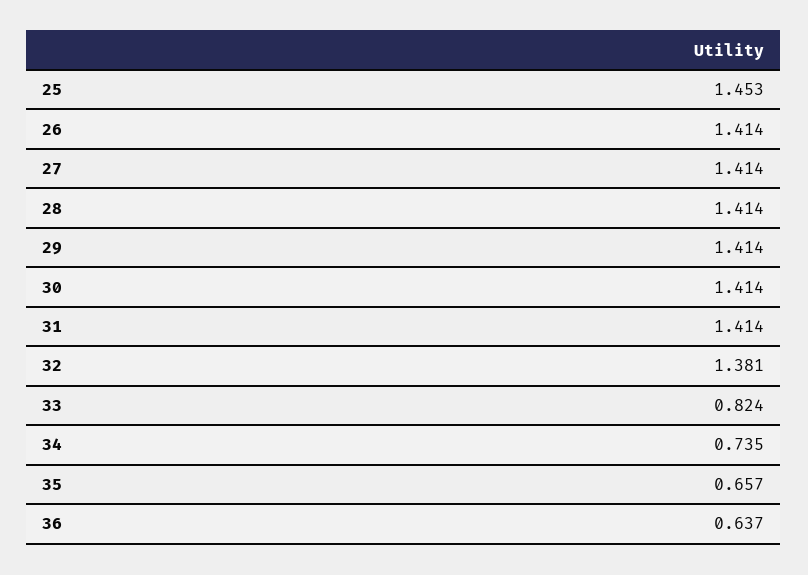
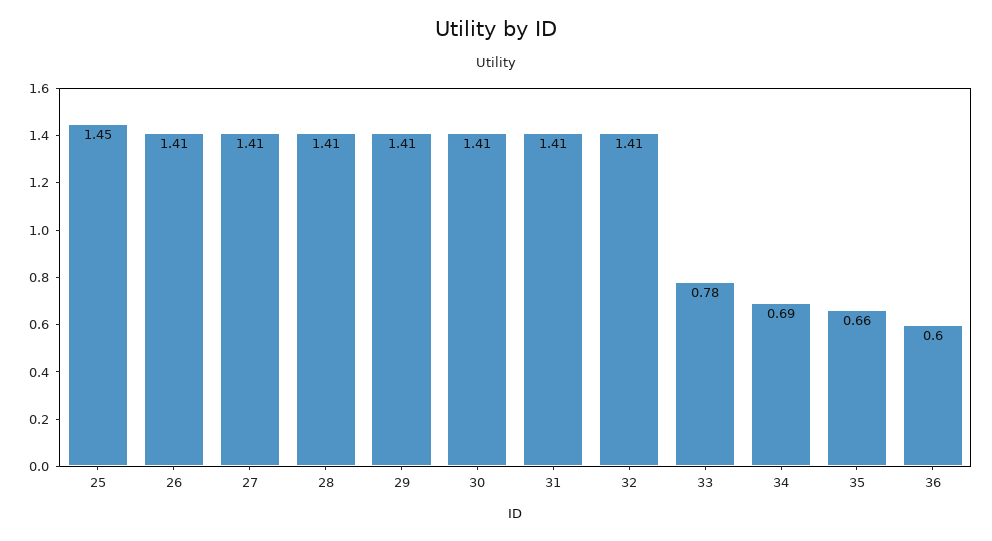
32: 1.381 -> 1.41
33: 0.824 -> 0.78
34: 0.735 -> 0.69
36: 0.637 -> 0.6

